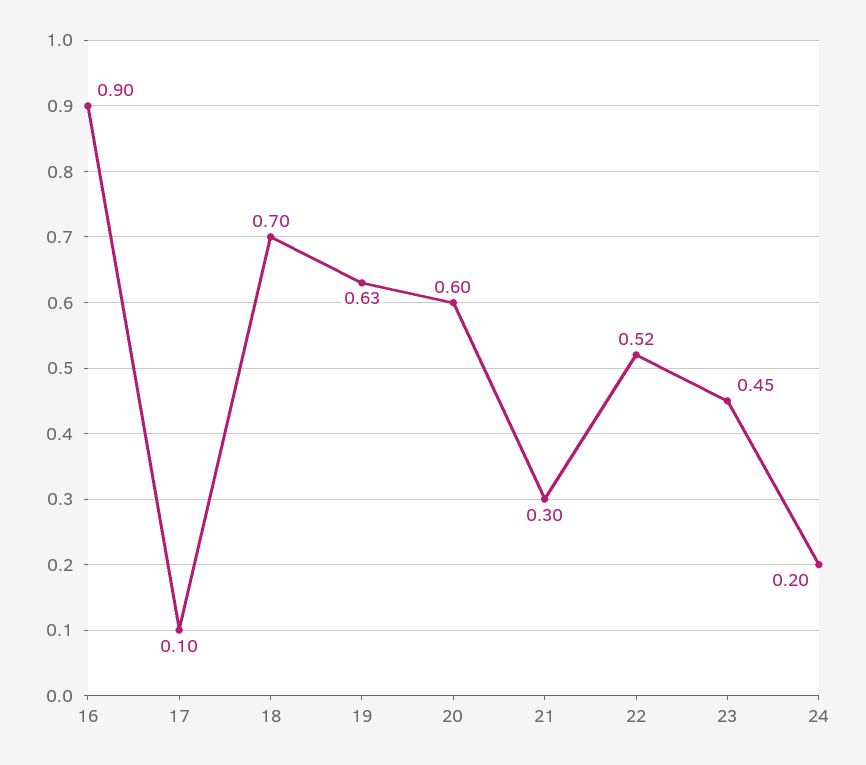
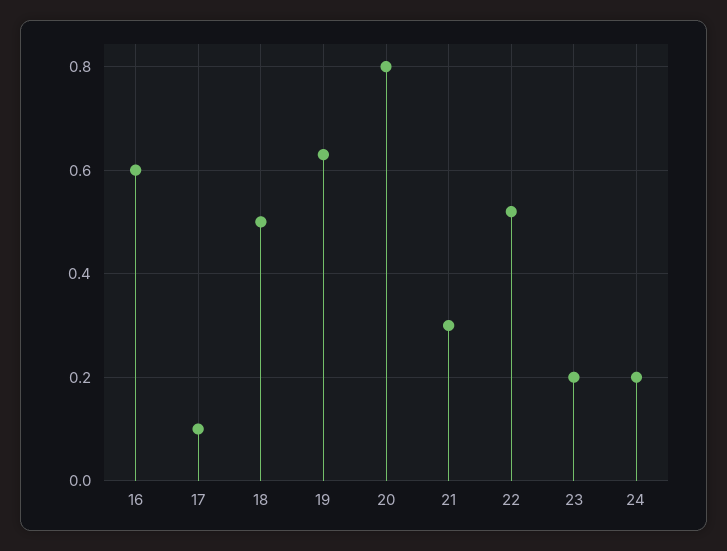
16: 0.9 -> 0.6
18: 0.7 -> 0.5
20: 0.6 -> 0.8
23: 0.45 -> 0.2

